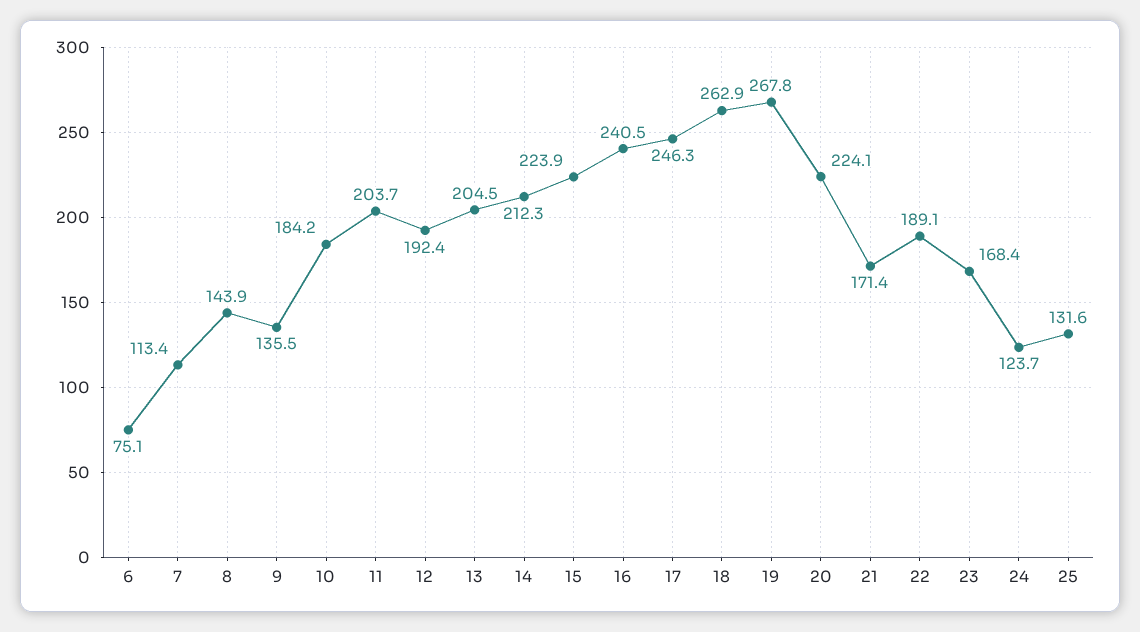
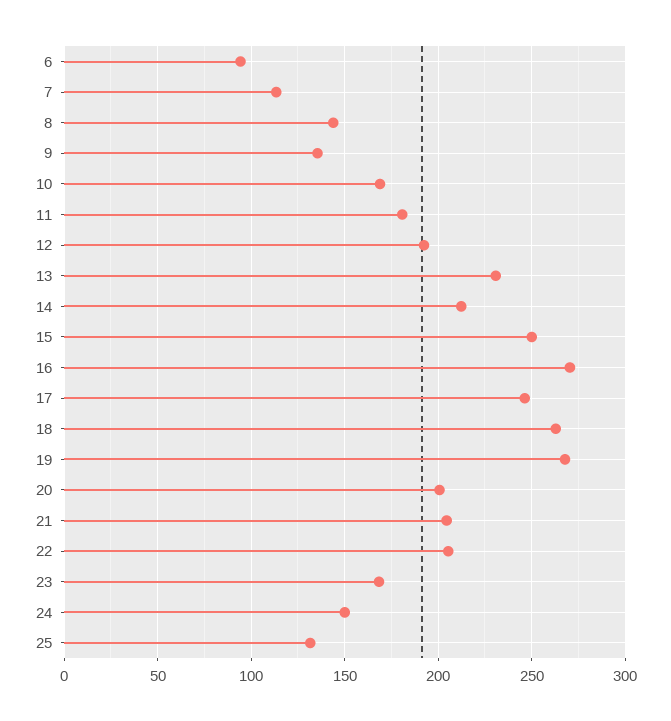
6: 75.1 -> 95
10: 184.2 -> 170
11: 203.7 -> 180
13: 204.5 -> 230
15: 223.9 -> 250
16: 240.5 -> 270
20: 224.1 -> 200
21: 171.4 -> 205
22: 189.1 -> 205
24: 123.7 -> 150

